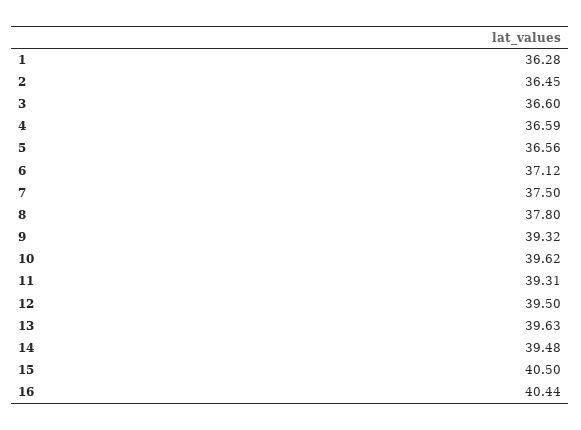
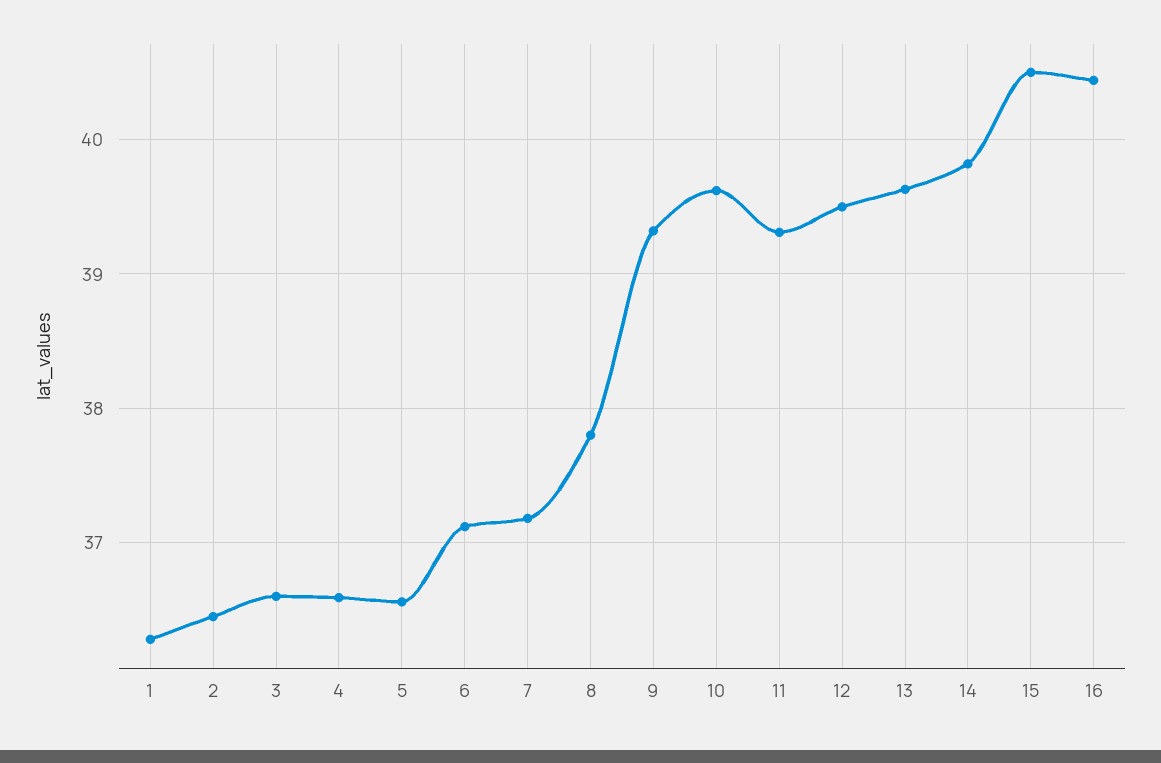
7: 37.5 -> 37.2
14: 39.48 -> 39.8

